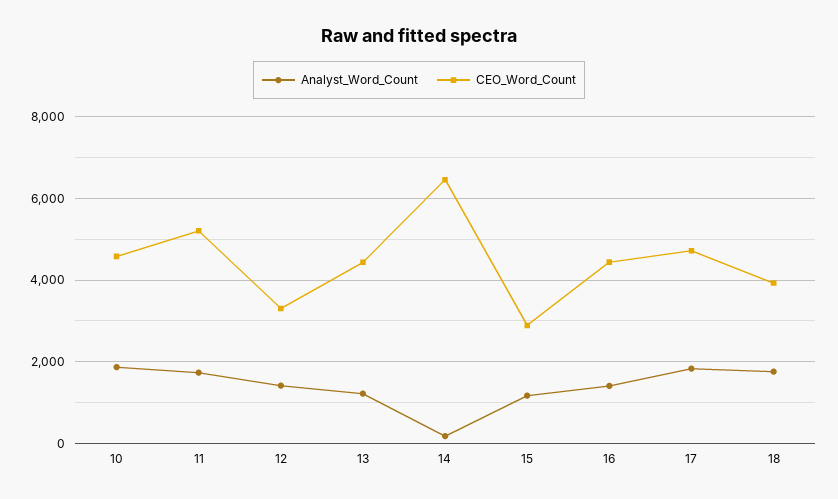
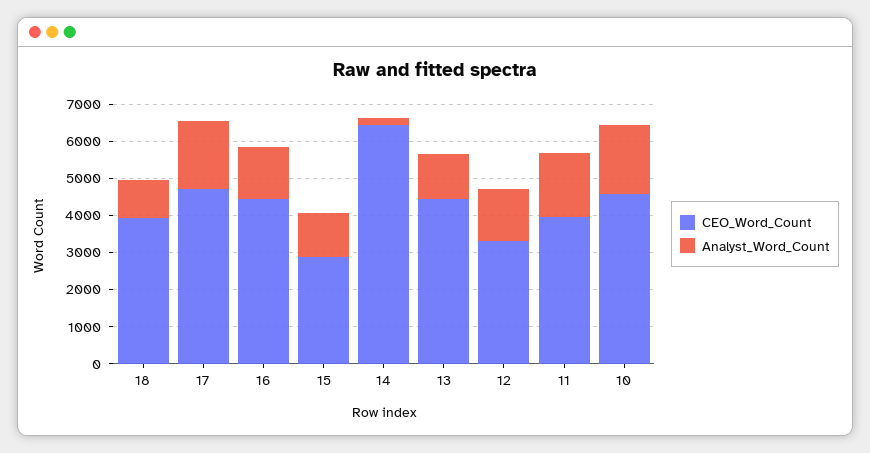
CEO_Word_Count, 11: 5200 -> 4000
Analyst_Word_Count, 18: 1800 -> 1000

